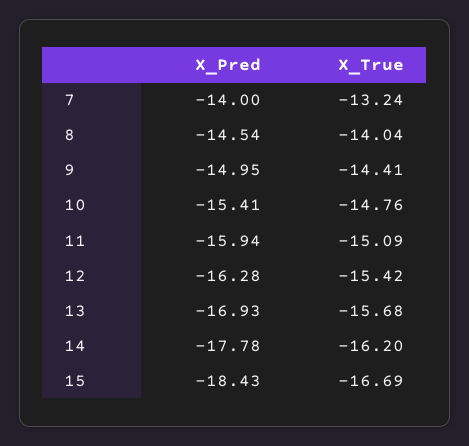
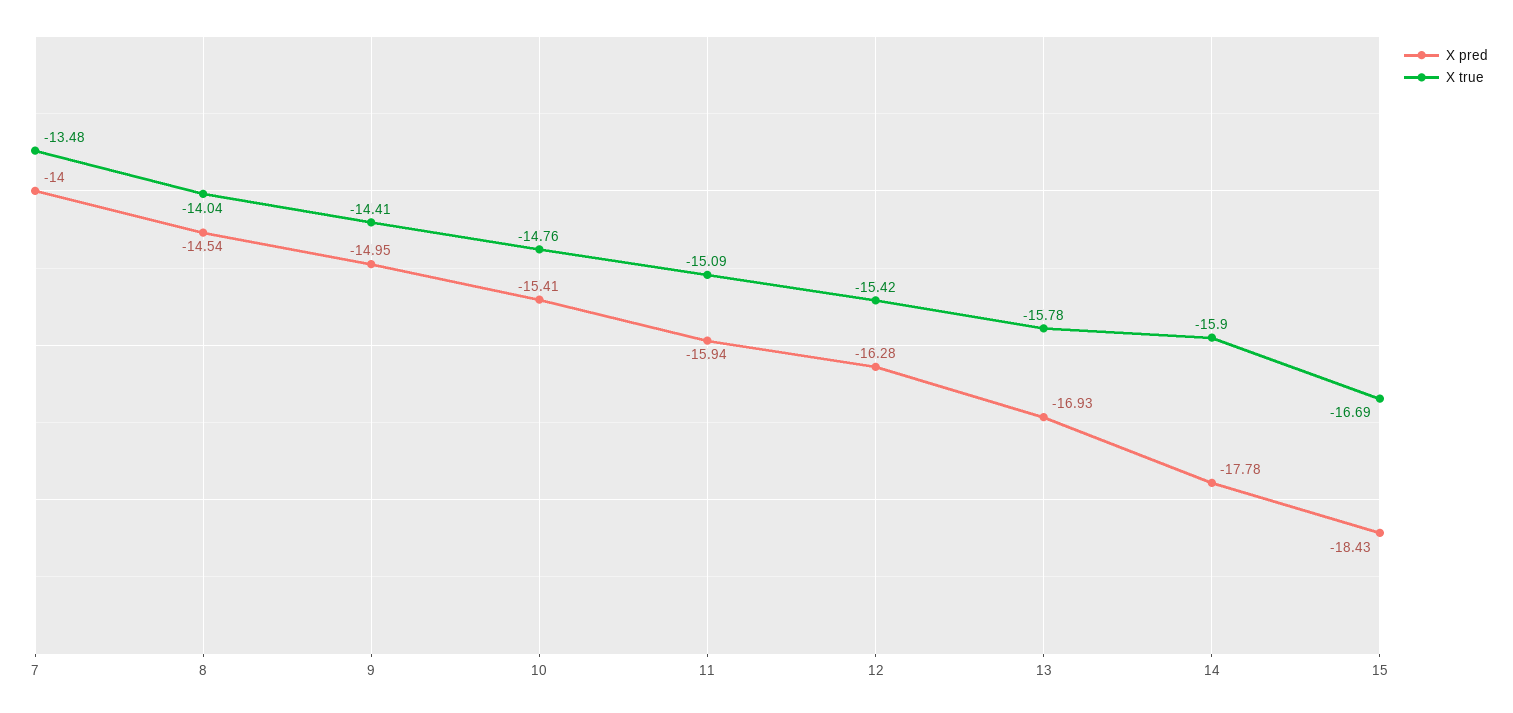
X_True, 7: -13.24 -> -13.48
X_True, 13: -15.68 -> -15.78
X_True, 14: -16.2 -> -15.9

